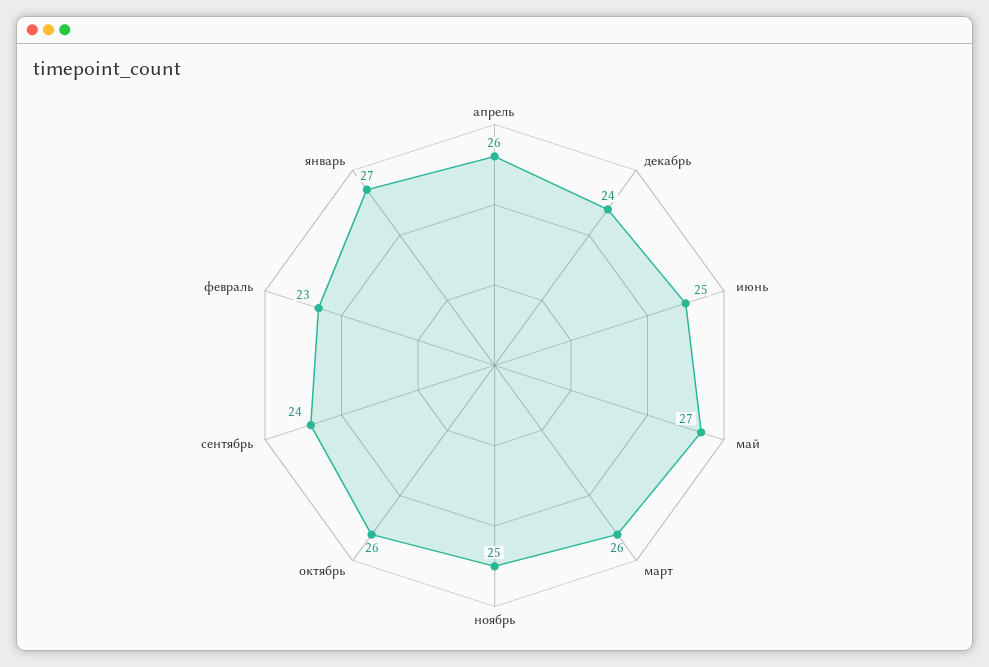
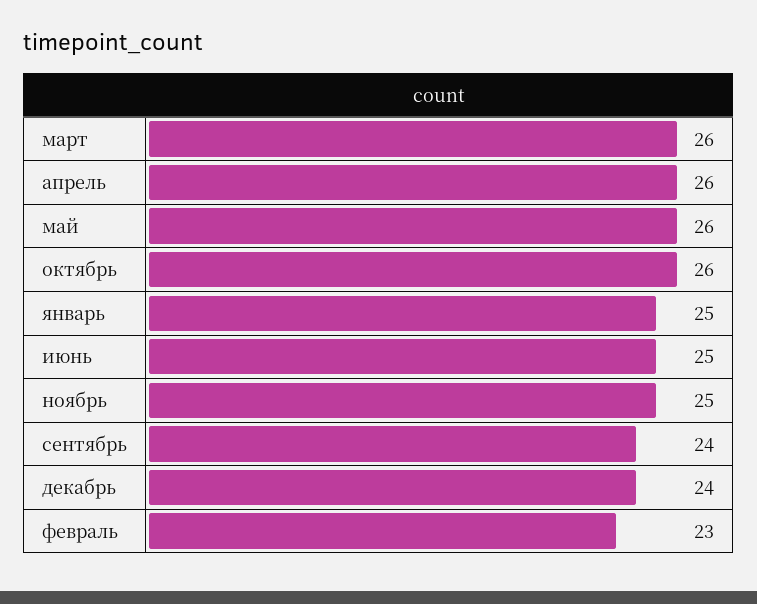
май: 27 -> 26
январь: 27 -> 25

